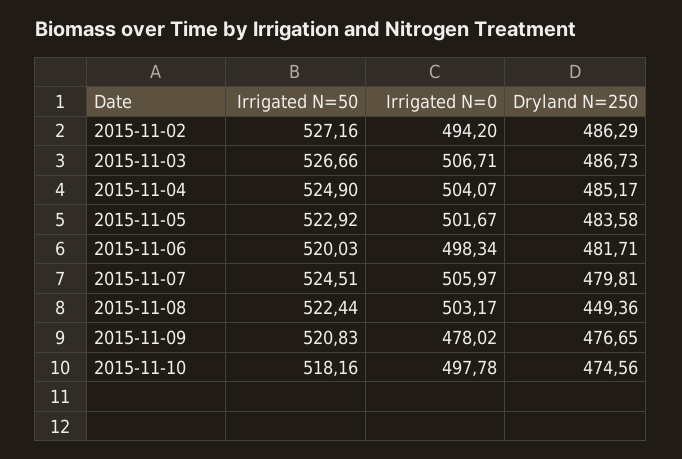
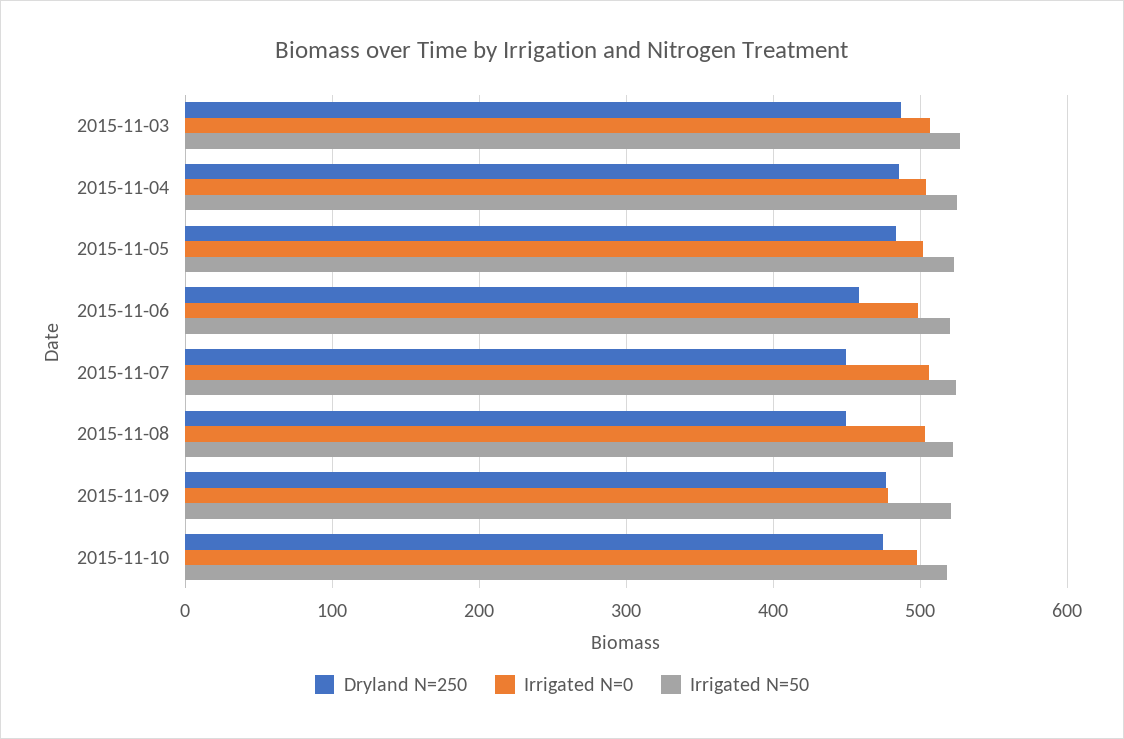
Irrigated N=50, 2015-11-02: 527.16 -> none
Irrigated N=0, 2015-11-02: 494.2 -> none
Dryland N=250, 2015-11-02: 486.29 -> none
Dryland N=250, 2015-11-06: 481.71 -> 460
Dryland N=250, 2015-11-07: 479.81 -> 450

